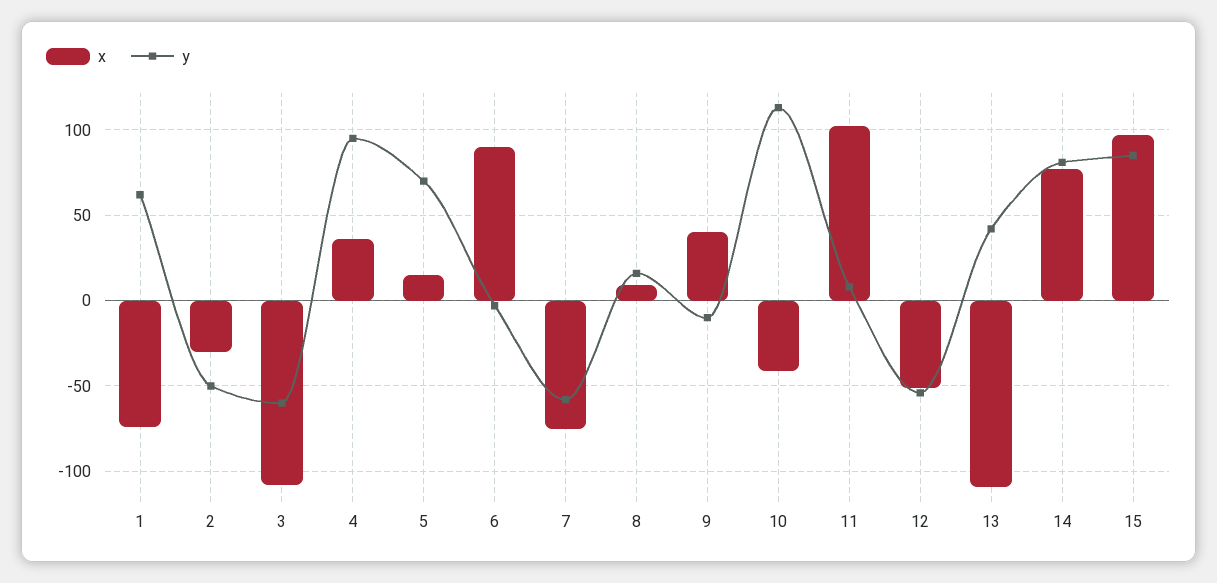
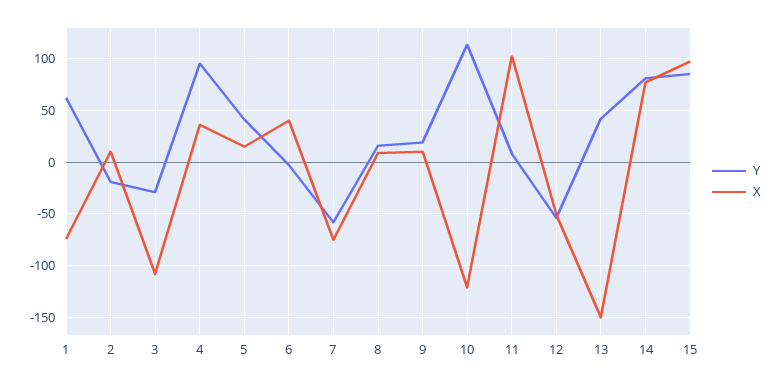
x, 2: -30 -> 10
y, 2: -50 -> -20
y, 3: -60 -> -30
y, 5: 70 -> 40
x, 6: 90 -> 40
x, 9: 40 -> 10
y, 9: -10 -> 20
x, 10: -40 -> -120
x, 13: -110 -> -150

